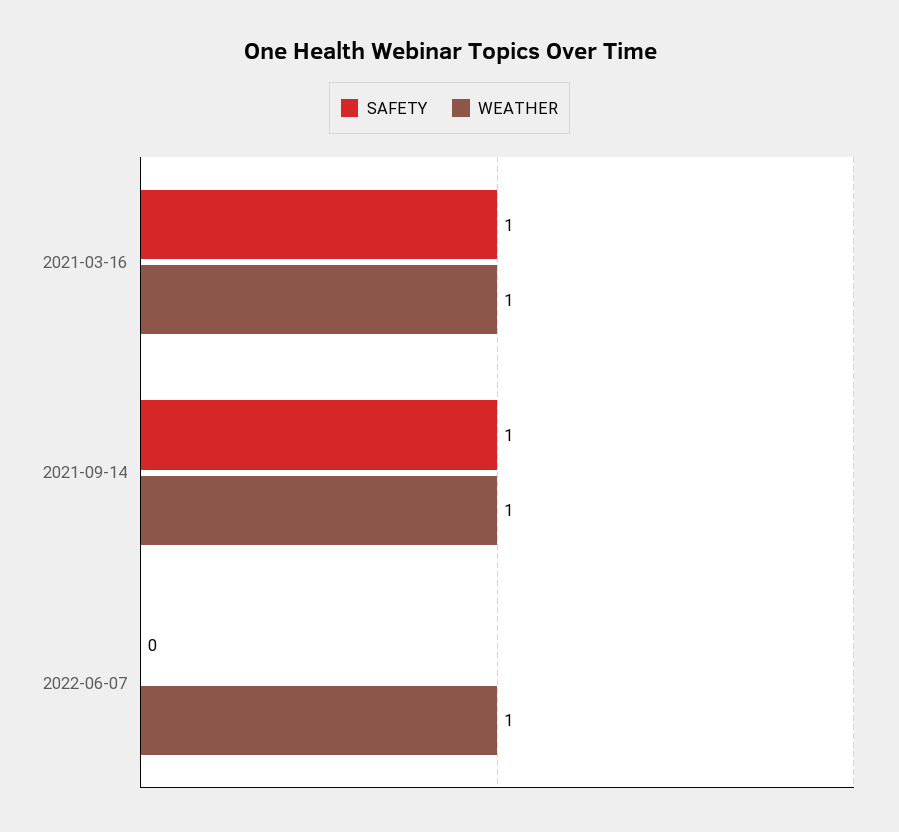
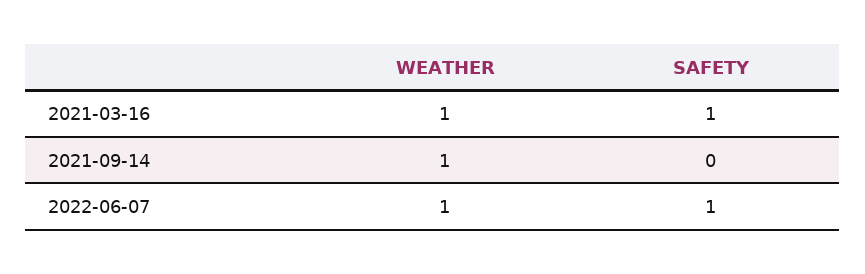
SAFETY, 2021-09-14: 1 -> 0
SAFETY, 2022-06-07: 0 -> 1

